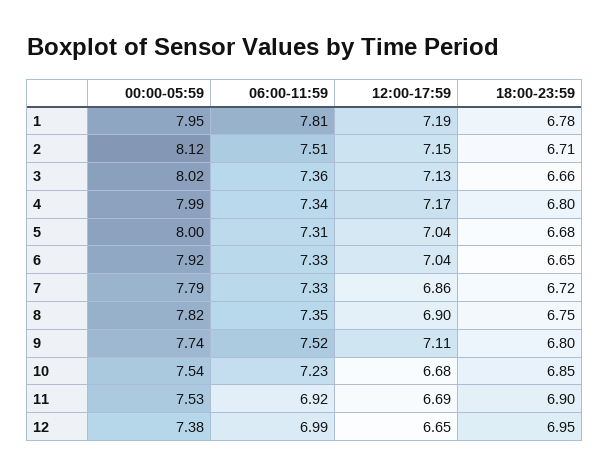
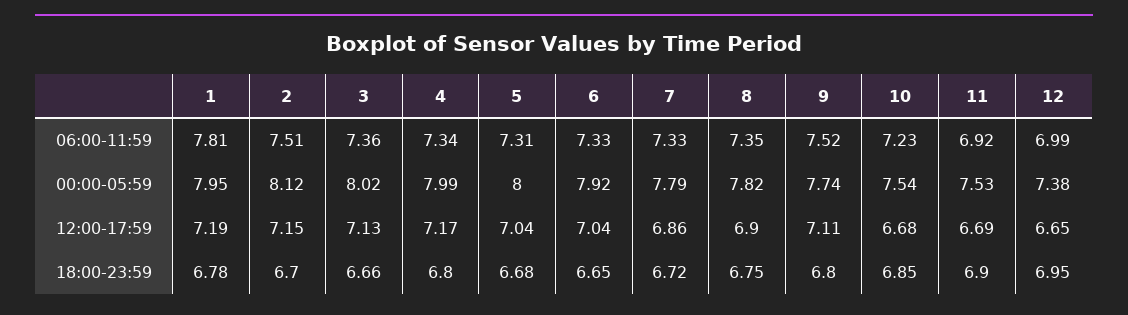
18:00-23:59, 2: 6.71 -> 6.7

